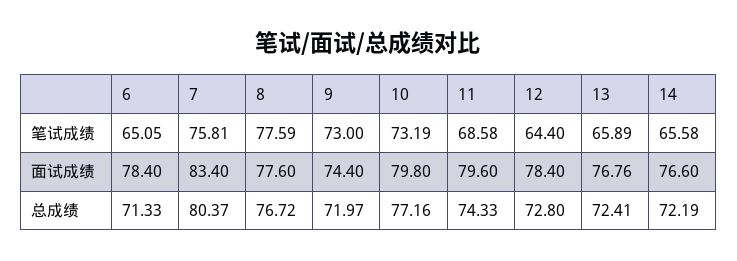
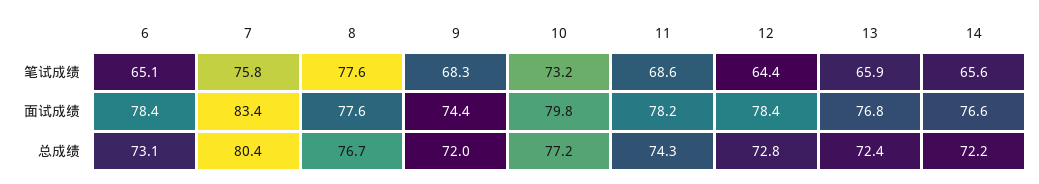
9, 笔试成绩: 73 -> 68.3
11, 面试成绩: 79.6 -> 78.2
6, 总成绩: 71.33 -> 73.1

